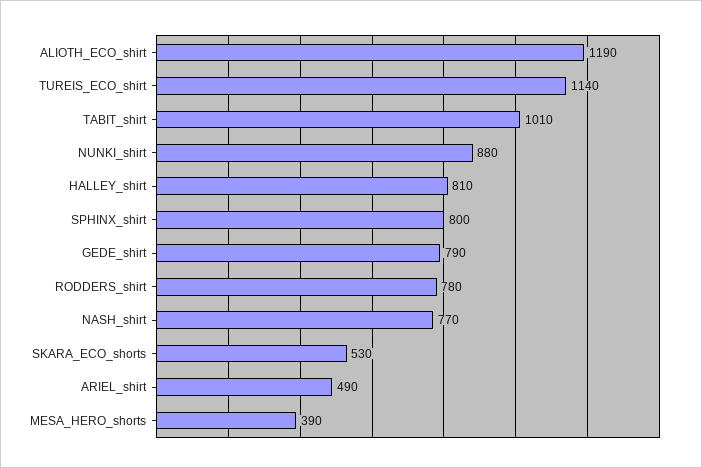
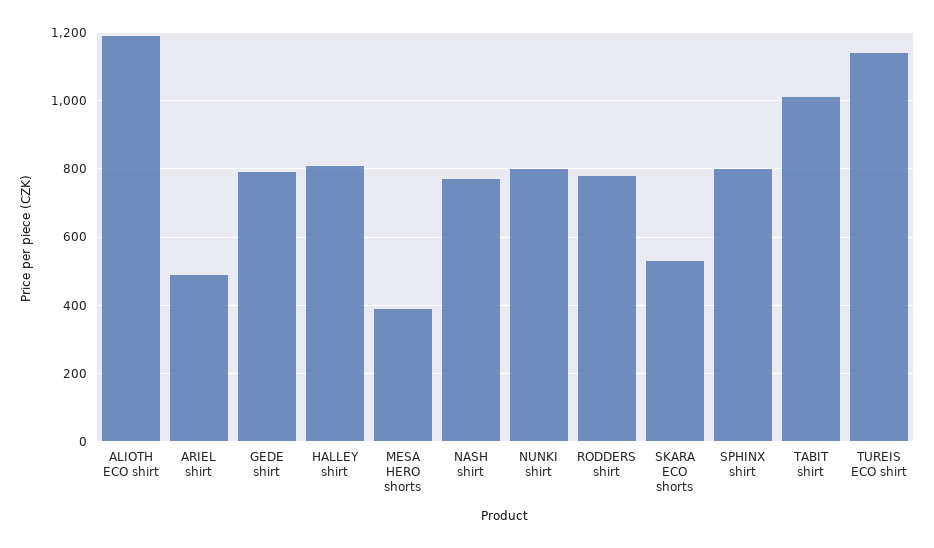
NUNKI_shirt: 880 -> 800

